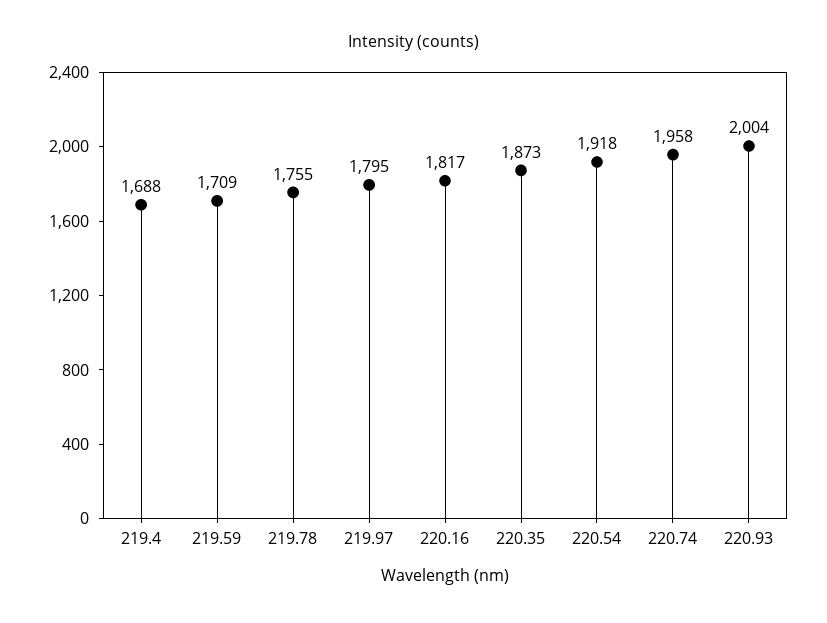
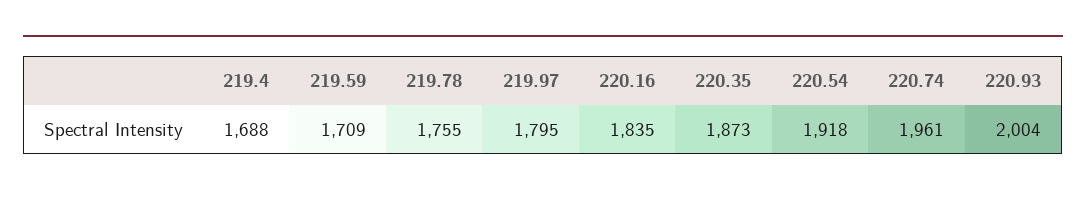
220.16: 1817 -> 1835
220.74: 1958 -> 1961

